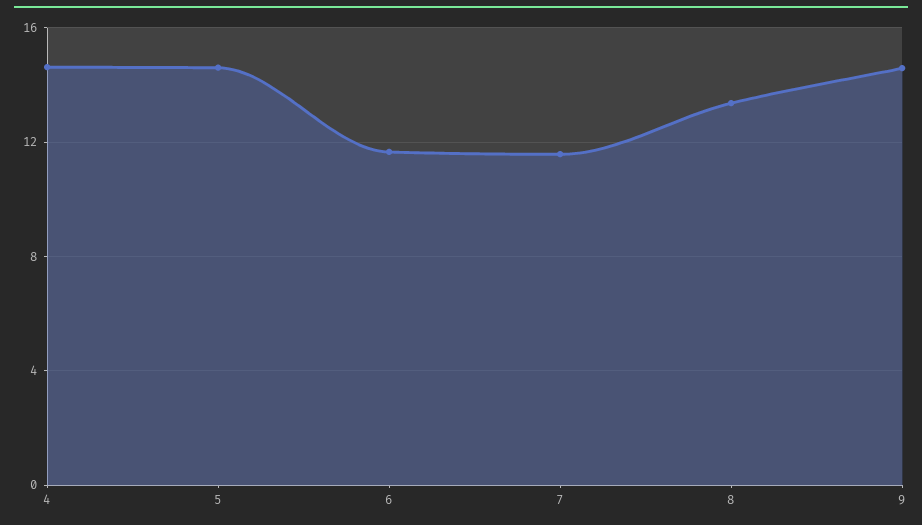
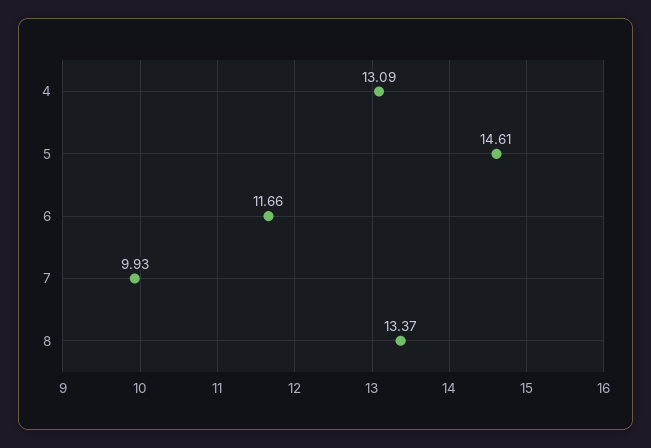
4: 14.5 -> 13.09
7: 11.5 -> 9.93
9: 14.5 -> none

